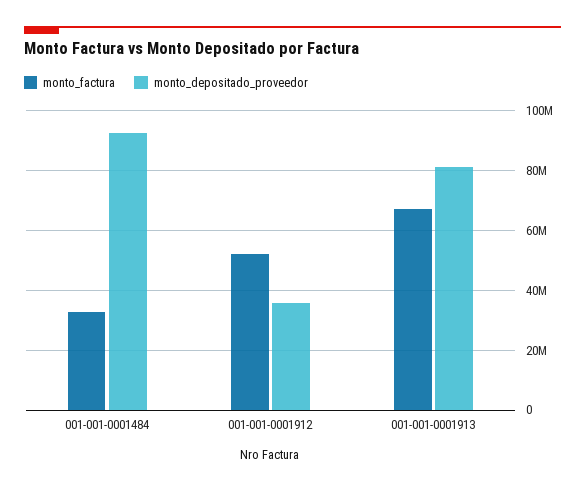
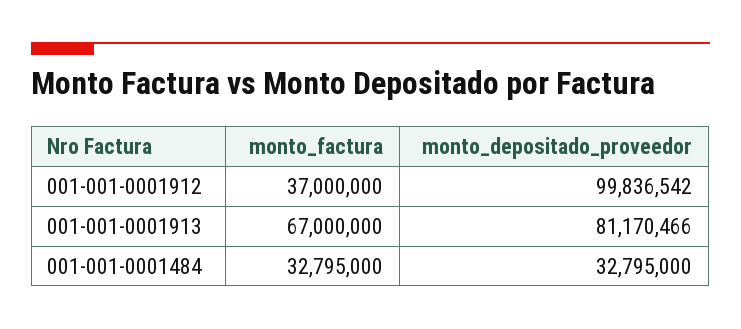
monto_depositado_proveedor, 001-001-0001484: 92500000 -> 32795000
monto_factura, 001-001-0001912: 52500000 -> 37000000
monto_depositado_proveedor, 001-001-0001912: 35000000 -> 99836542

